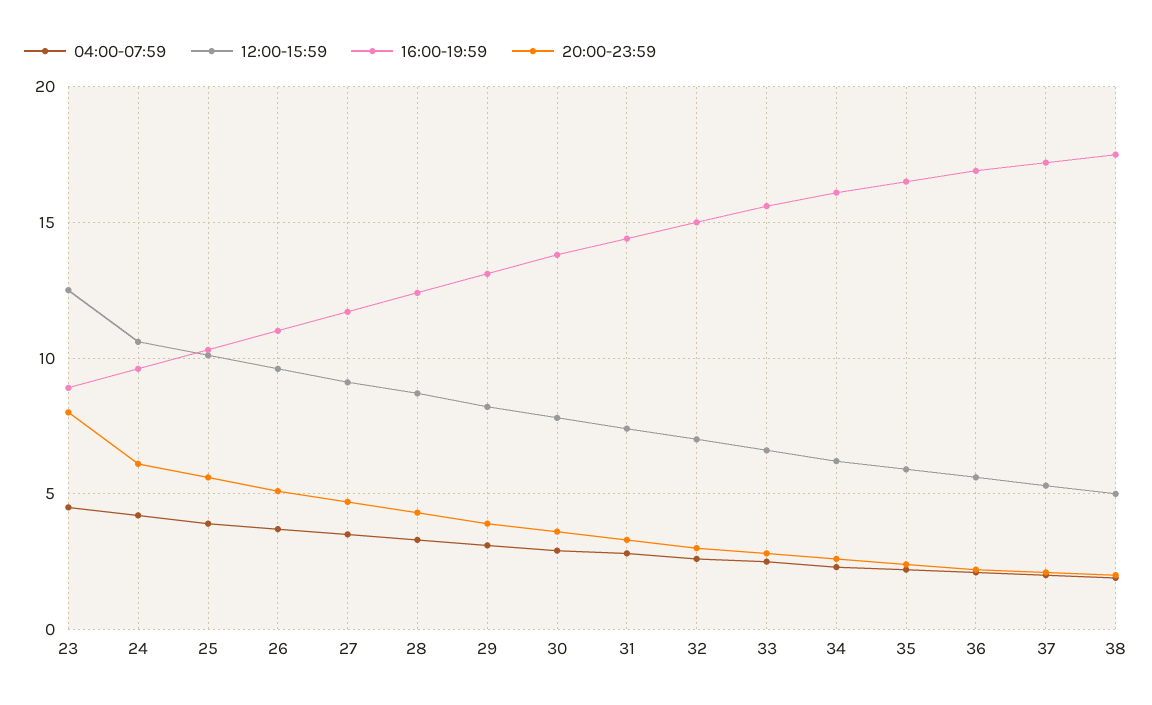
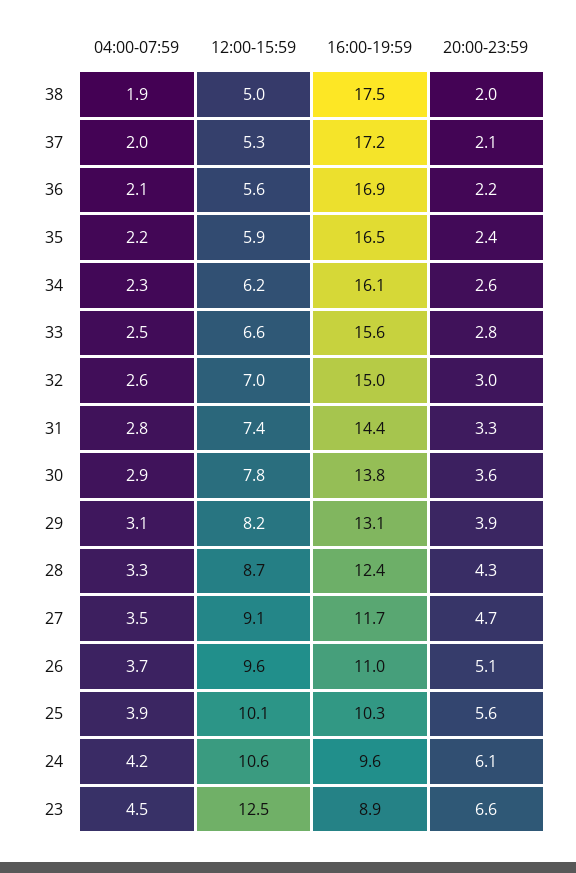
20:00-23:59, 23: 8 -> 6.6

